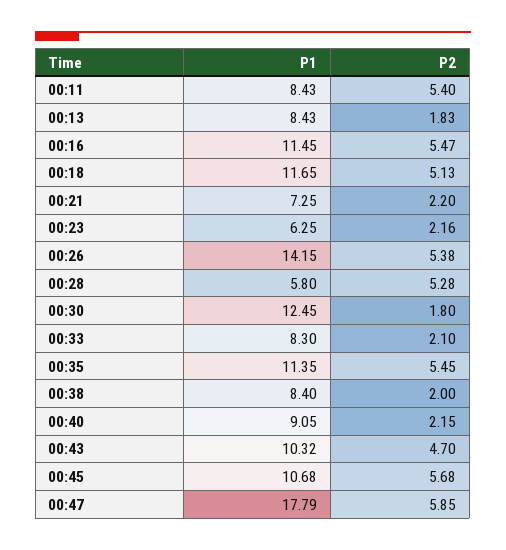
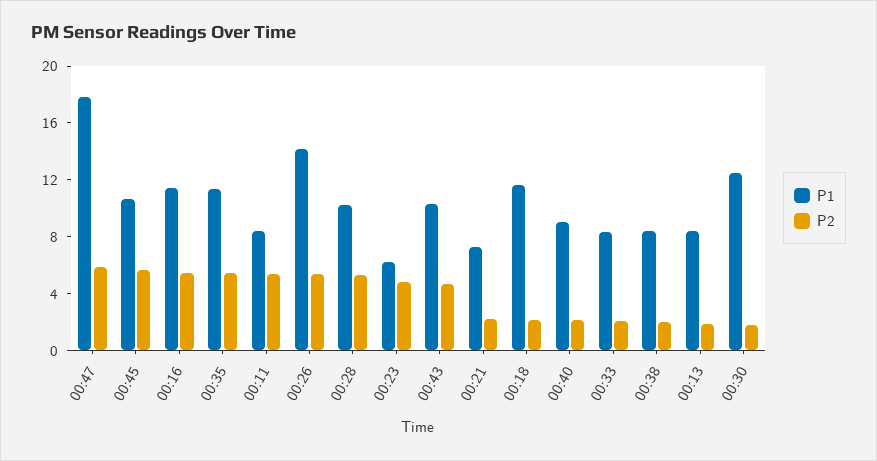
P2, 00:18: 5.13 -> 2
P2, 00:23: 2.16 -> 5
P1, 00:28: 5.8 -> 10

